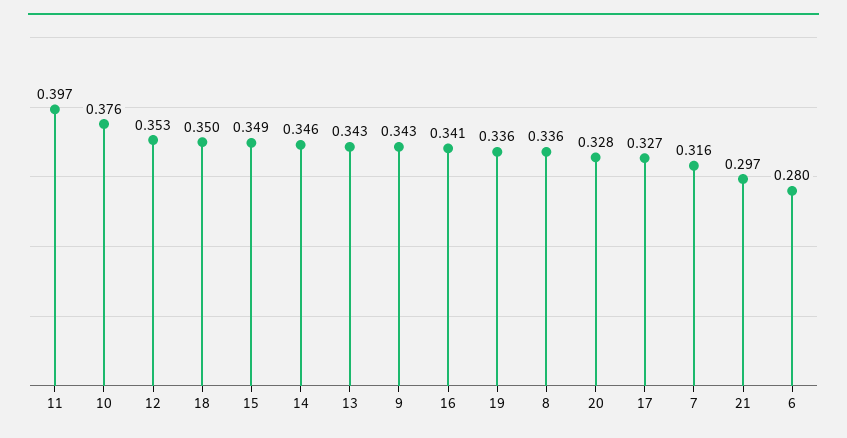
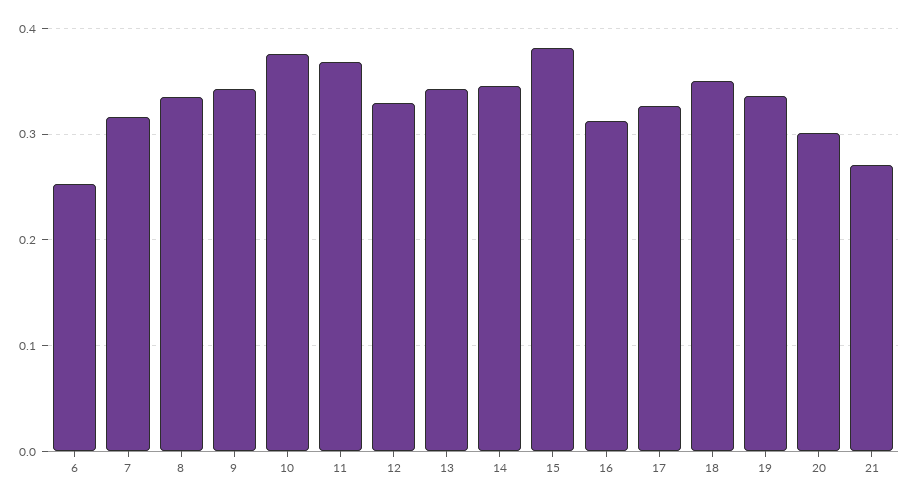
11: 0.397 -> 0.37
12: 0.353 -> 0.33
15: 0.349 -> 0.38
16: 0.341 -> 0.31
20: 0.328 -> 0.3
21: 0.297 -> 0.27
6: 0.28 -> 0.25

